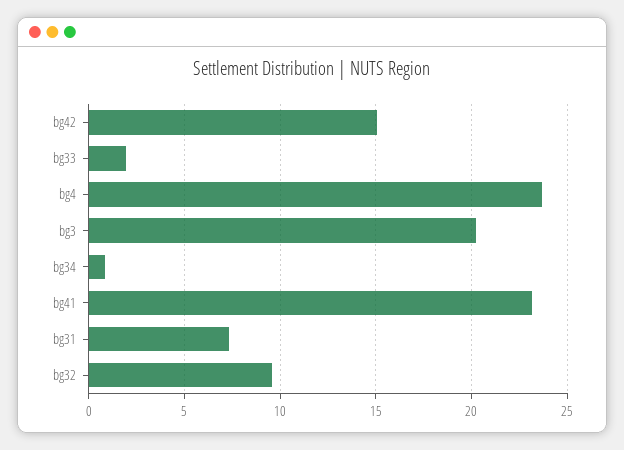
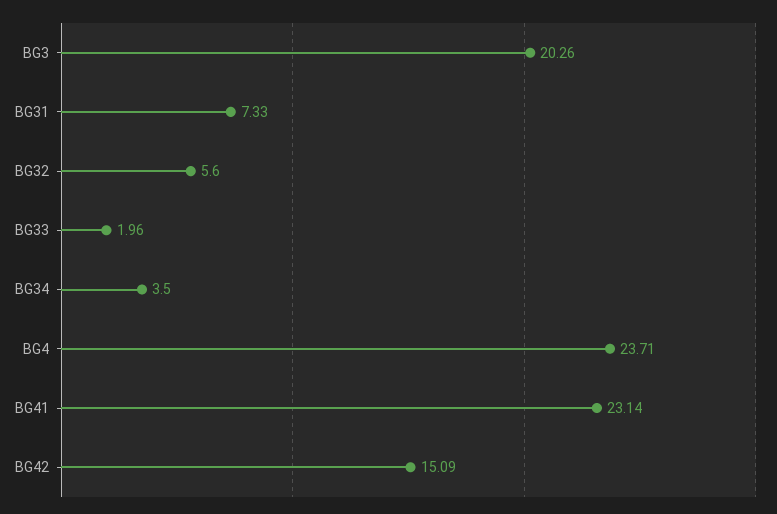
bg34: 1 -> 3.5
bg32: 9.5 -> 5.6

